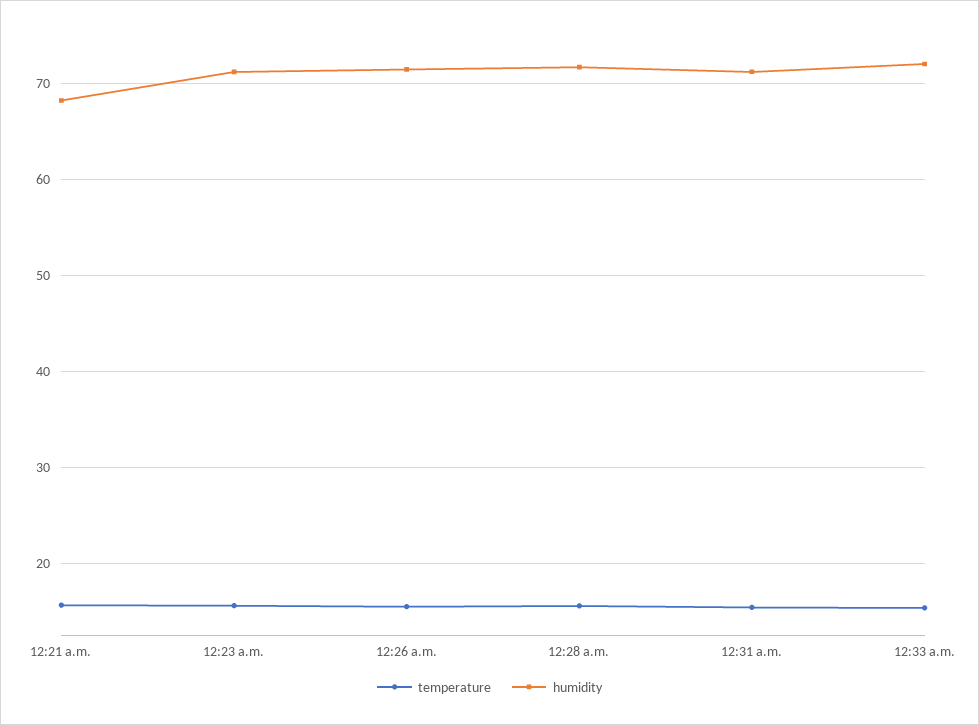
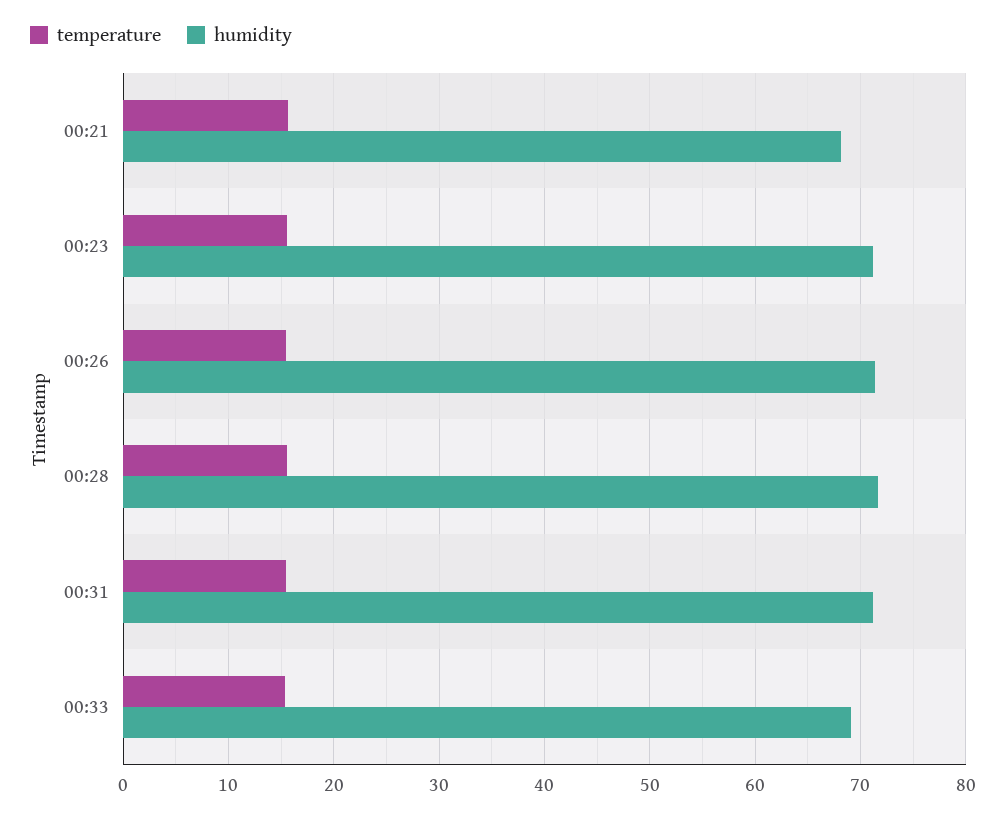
humidity, 12:33 a.m.: 72 -> 69

